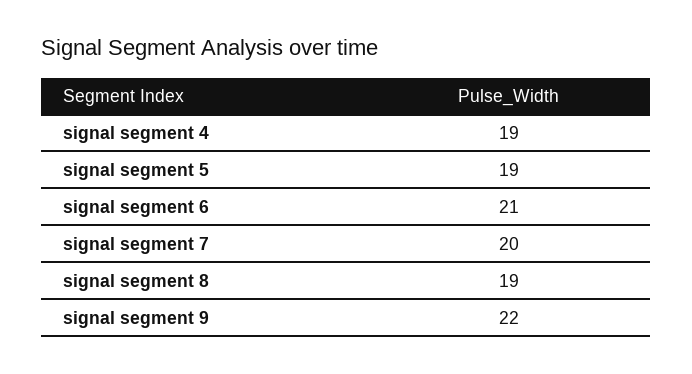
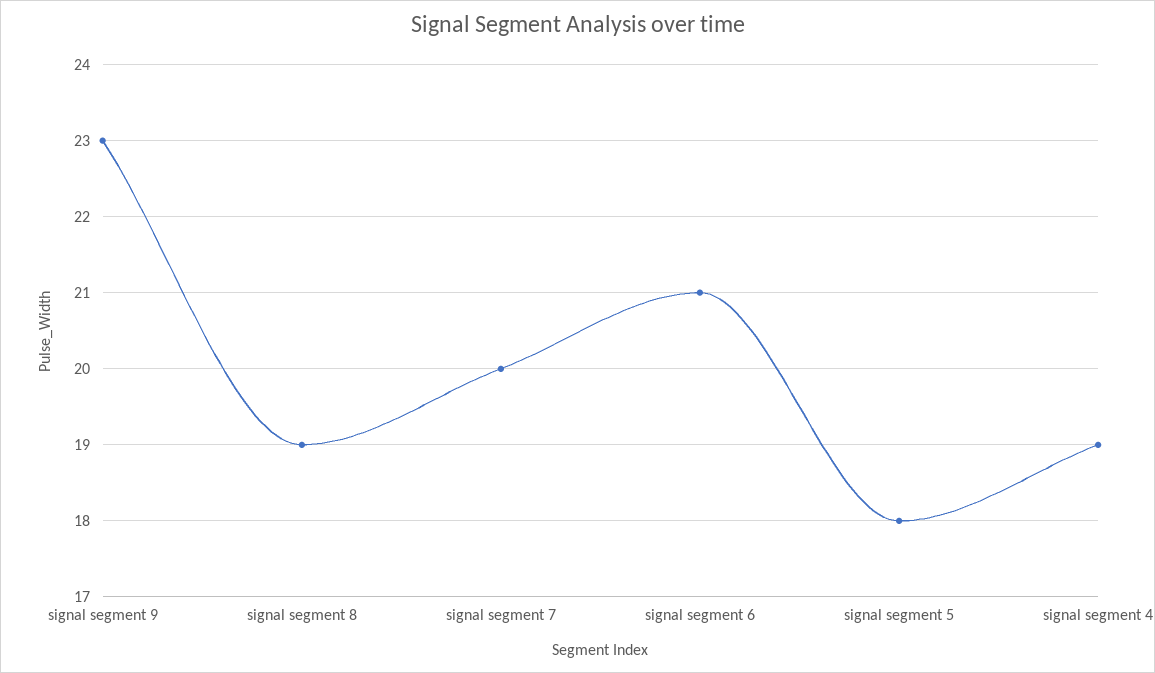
signal segment 5: 19 -> 18
signal segment 9: 22 -> 23

